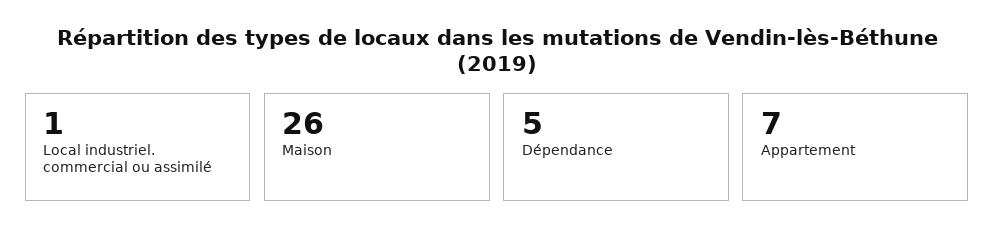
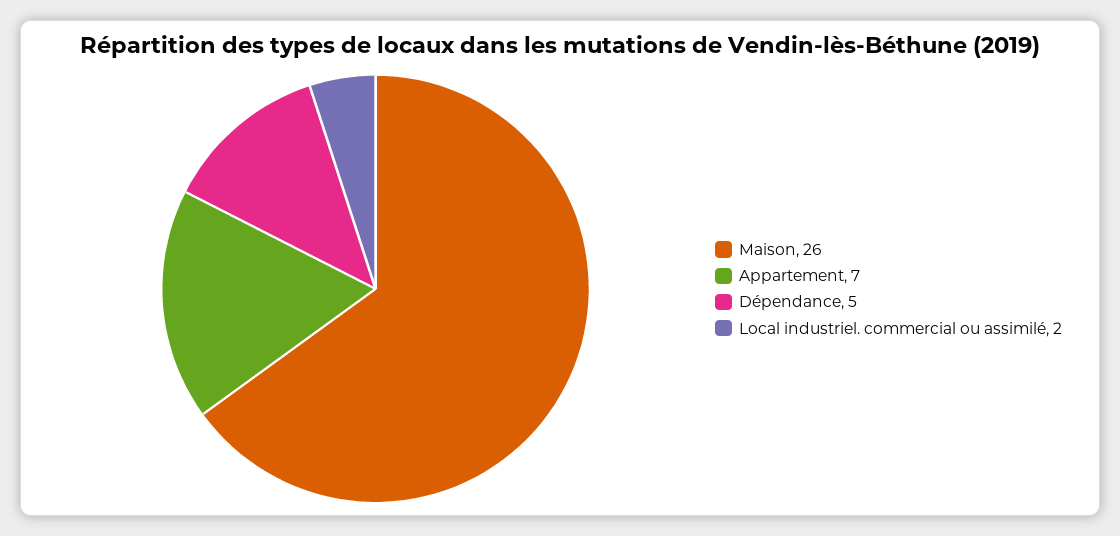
Local industriel. commercial ou assimilé: 1 -> 2

